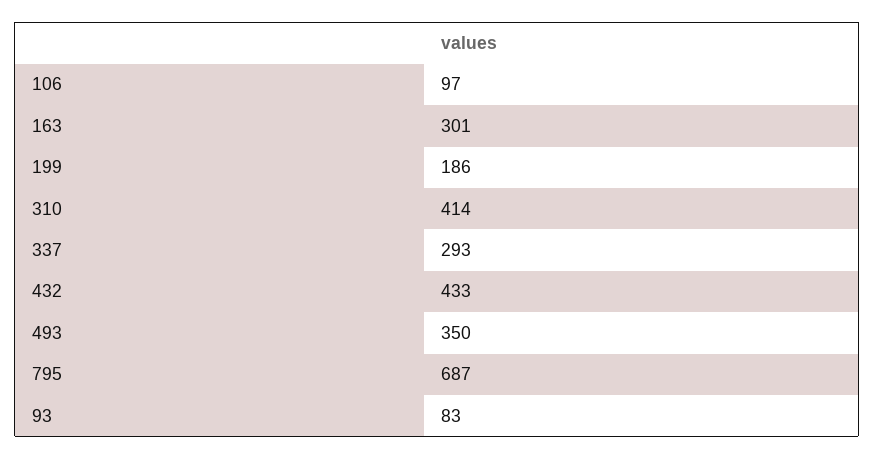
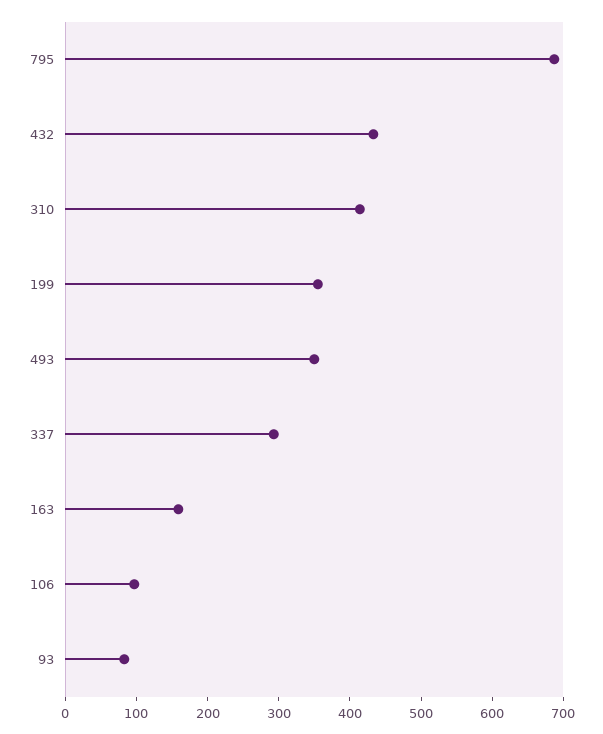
163: 301 -> 160
199: 186 -> 360

